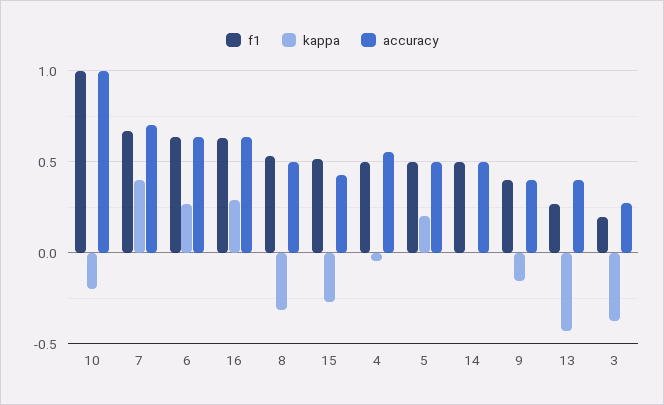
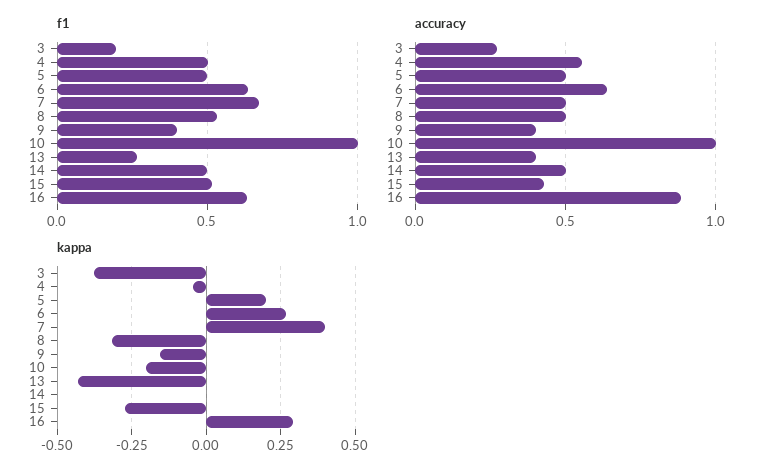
accuracy, 7: 0.7 -> 0.5
accuracy, 16: 0.65 -> 0.9

